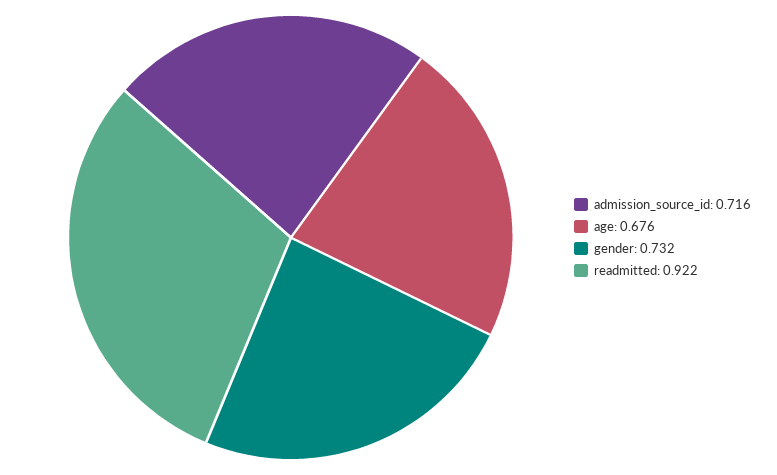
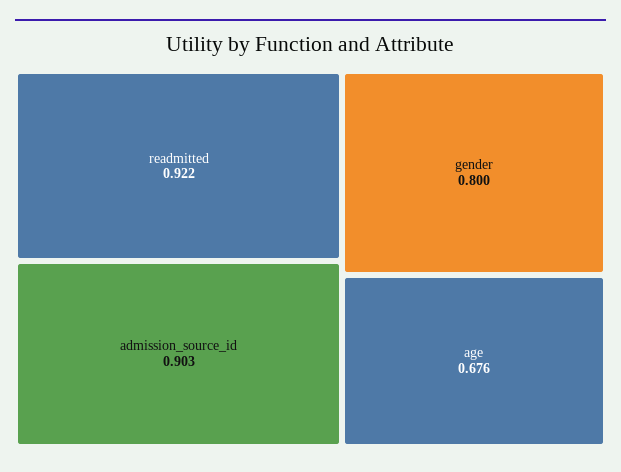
admission_source_id: 0.716 -> 0.903
gender: 0.732 -> 0.8

